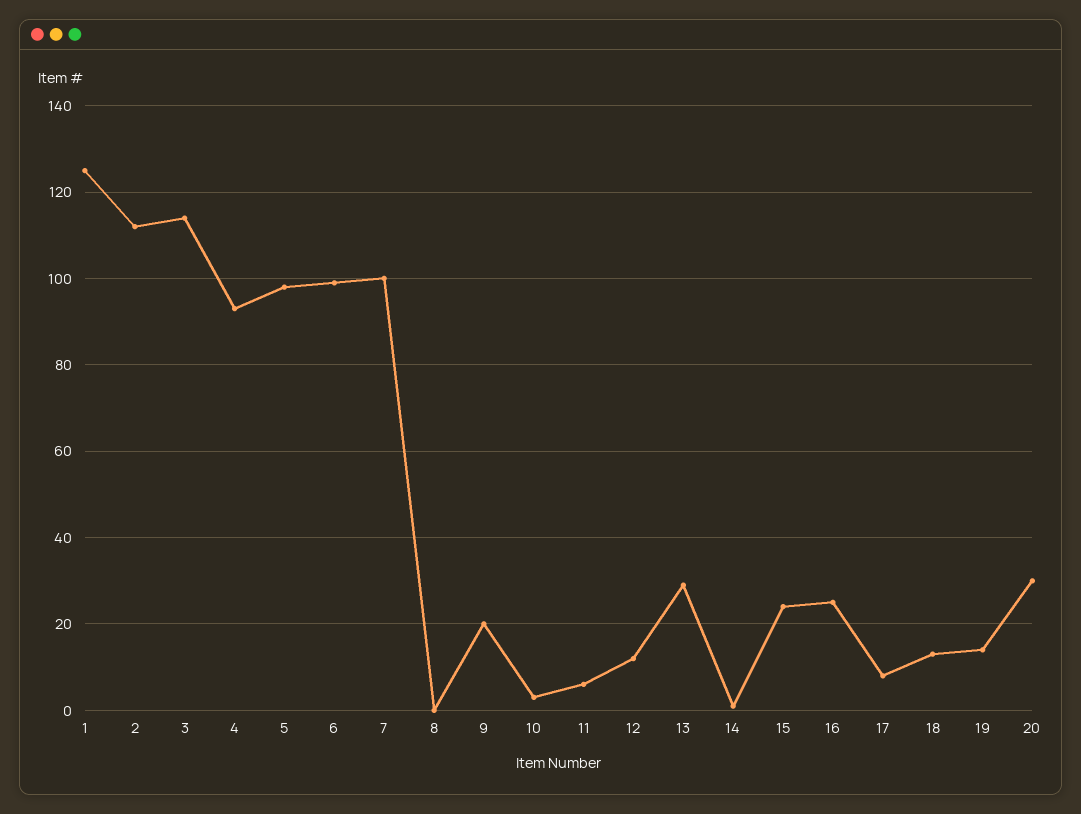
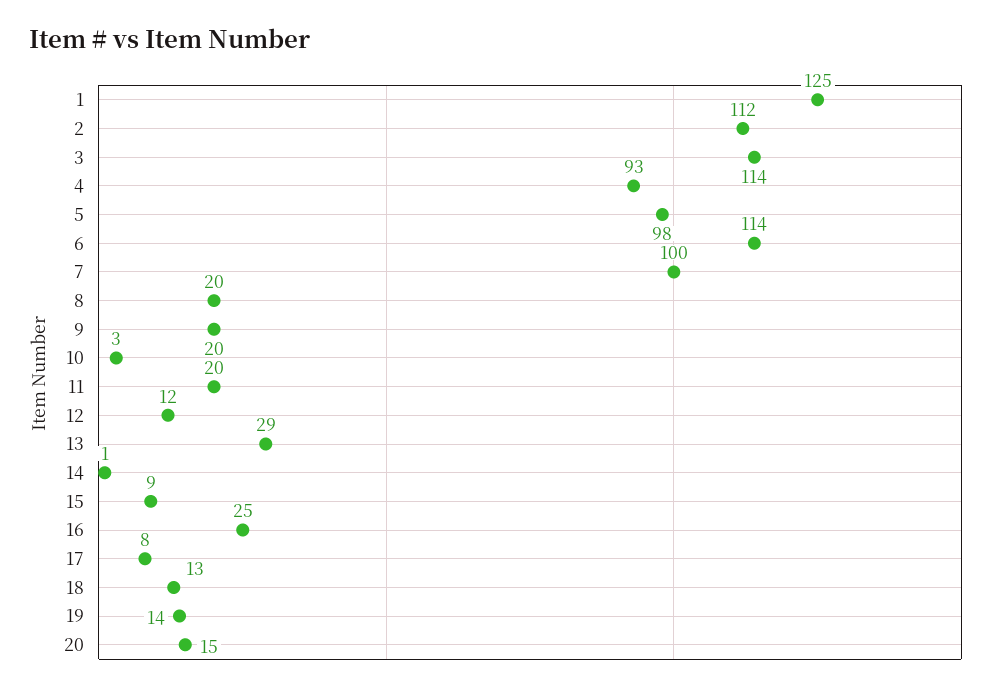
6: 100 -> 114
8: 0 -> 20
11: 5 -> 20
15: 25 -> 9
20: 30 -> 15

